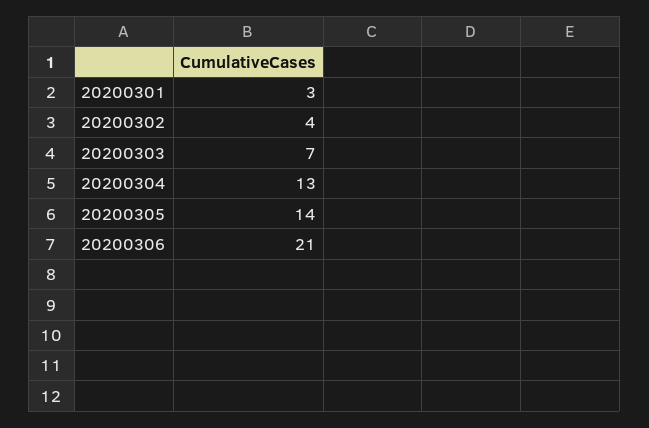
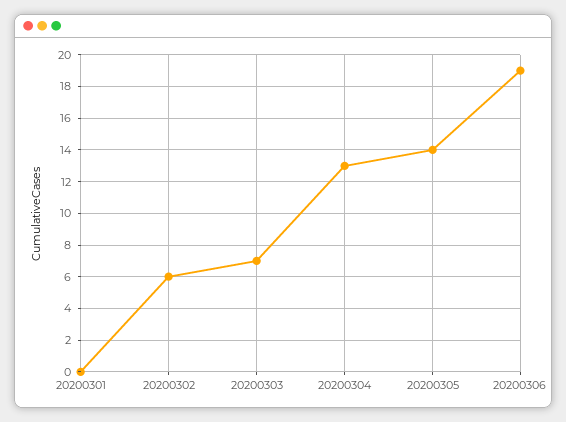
20200301: 3 -> 0
20200302: 4 -> 6
20200306: 21 -> 19

